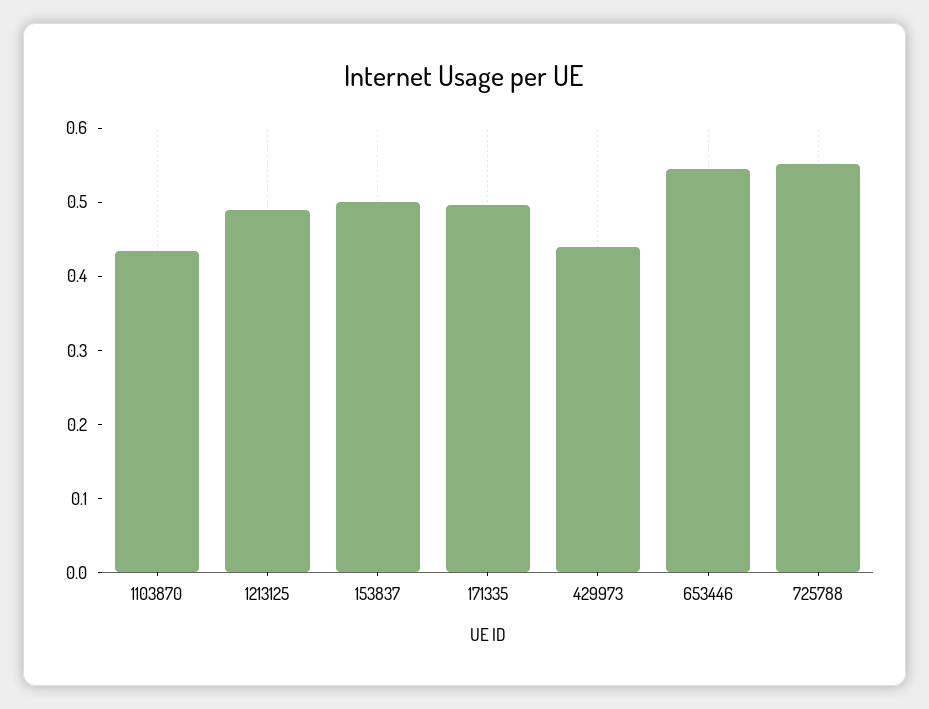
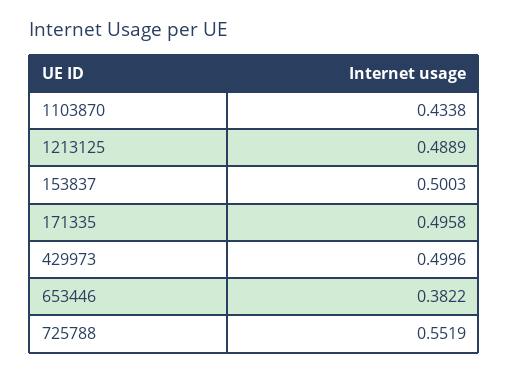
429973: 0.44 -> 0.4996
653446: 0.54 -> 0.3822

